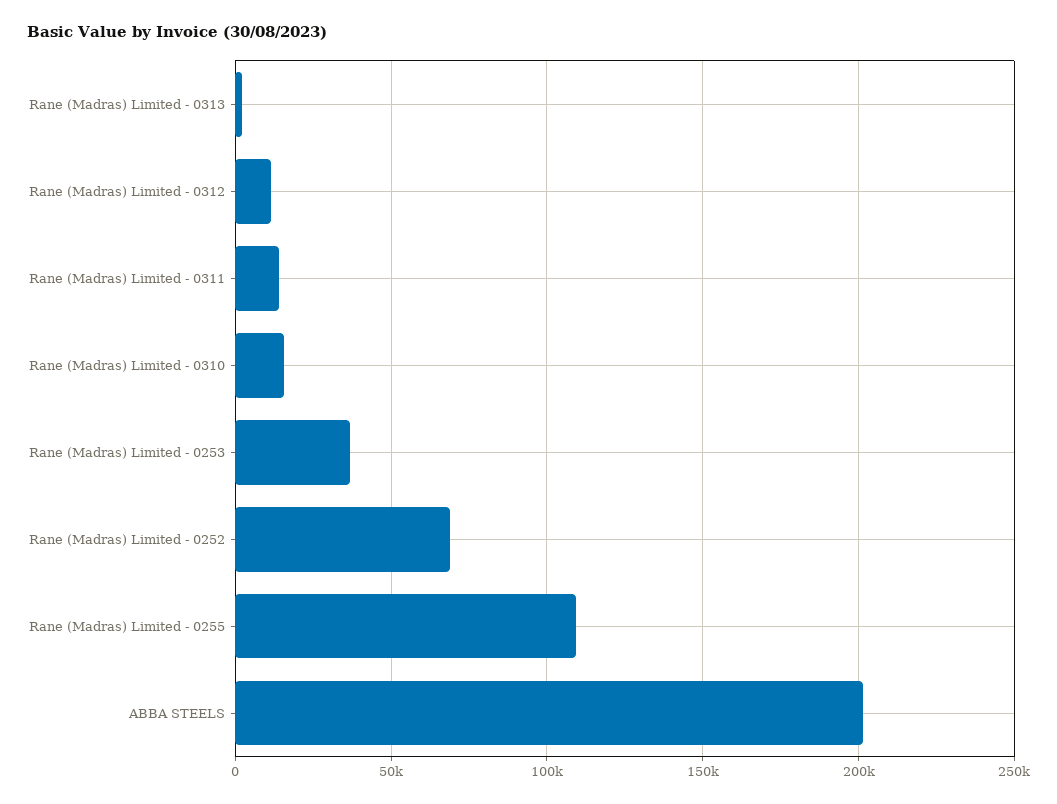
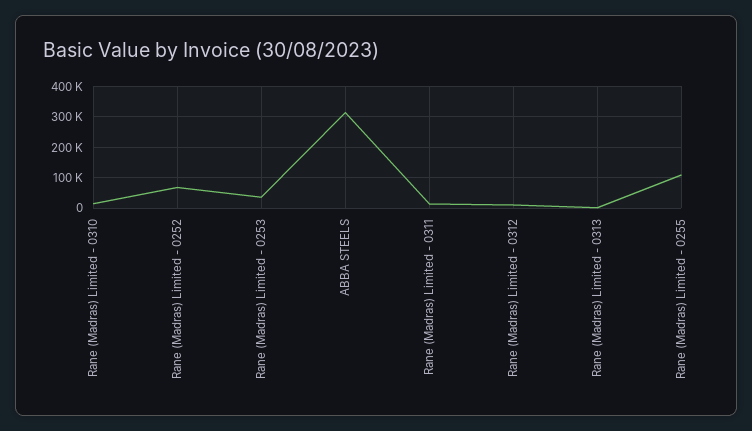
ABBA STEELS: 200000 -> 320000

